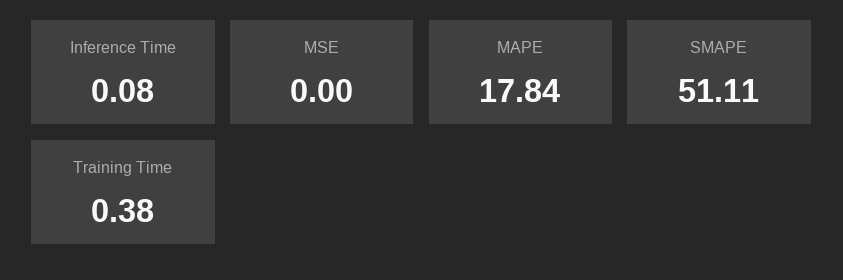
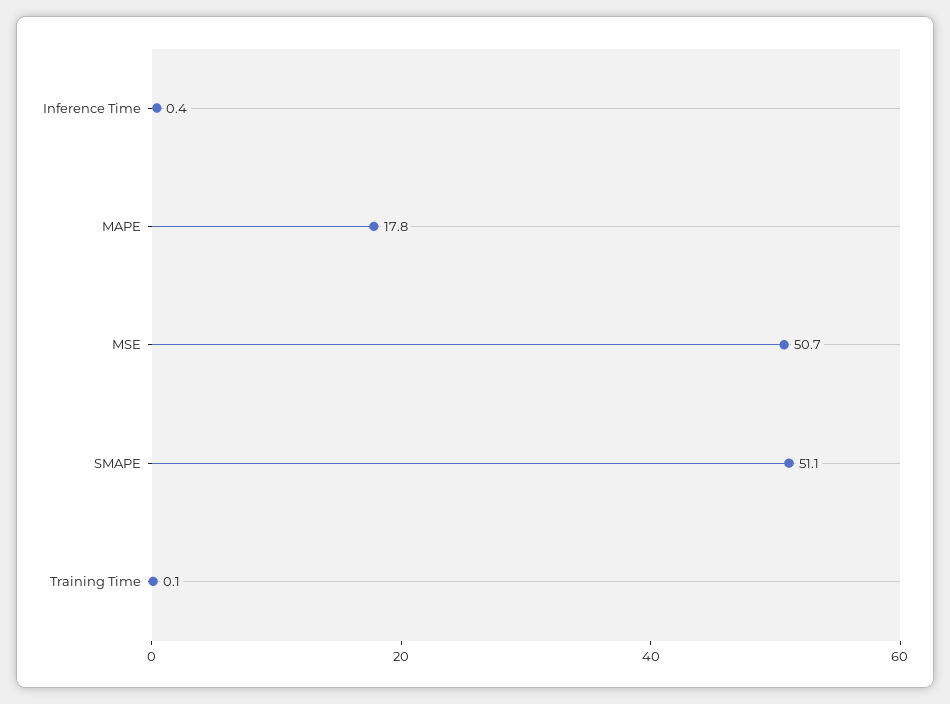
Inference Time: 0.08 -> 0.4
MSE: 0 -> 50.7
Training Time: 0.38 -> 0.1

